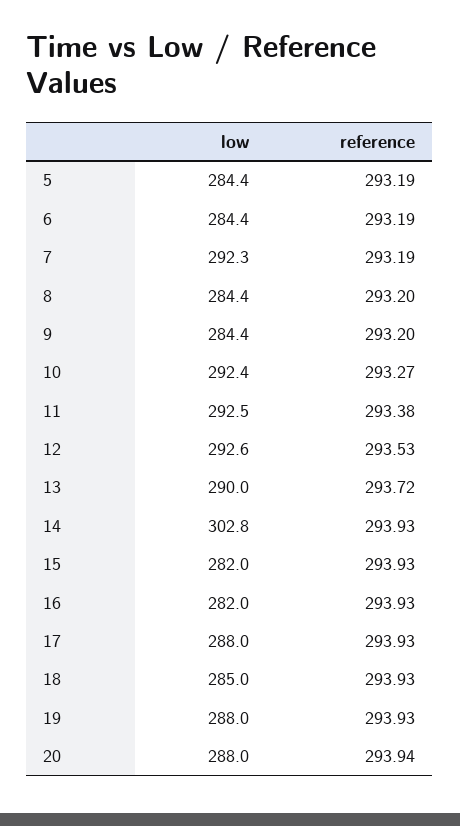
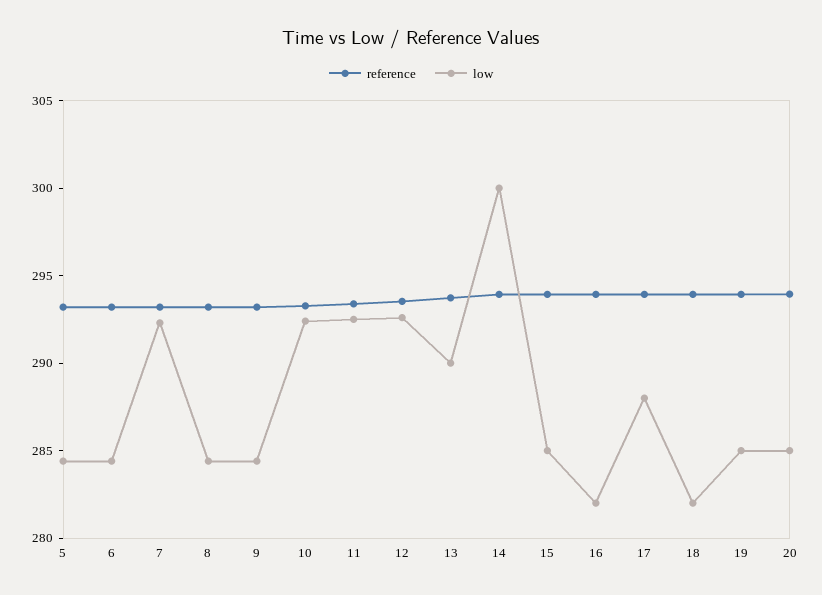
low, 14: 302.8 -> 300
low, 15: 282 -> 285
low, 18: 285 -> 282
low, 19: 288 -> 285
low, 20: 288 -> 285

